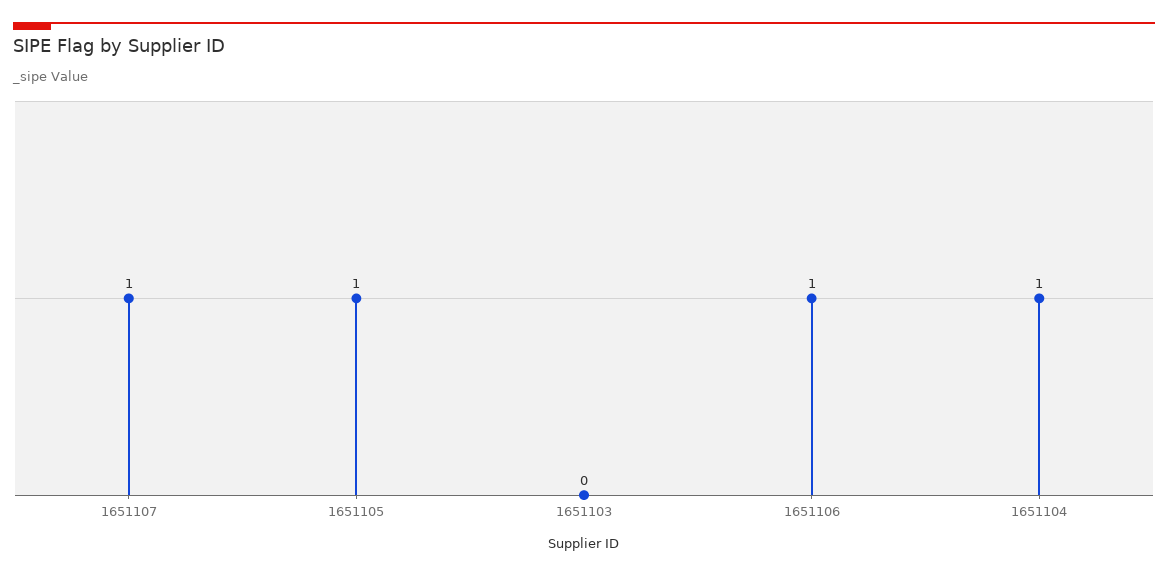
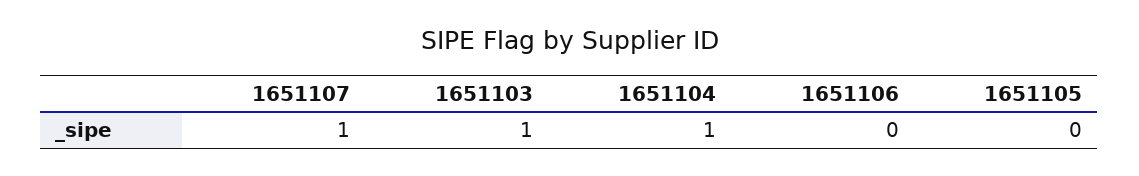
1651105: 1 -> 0
1651103: 0 -> 1
1651106: 1 -> 0

